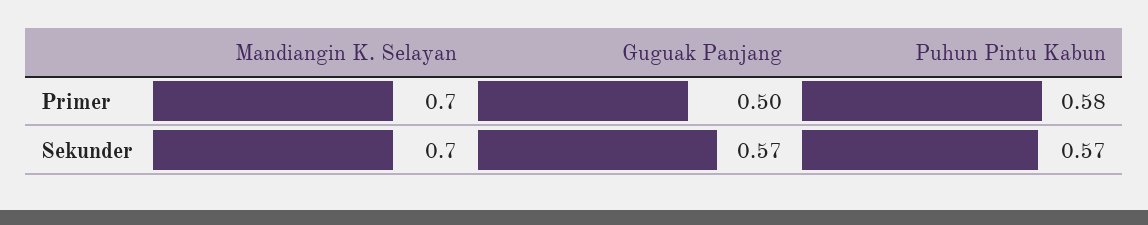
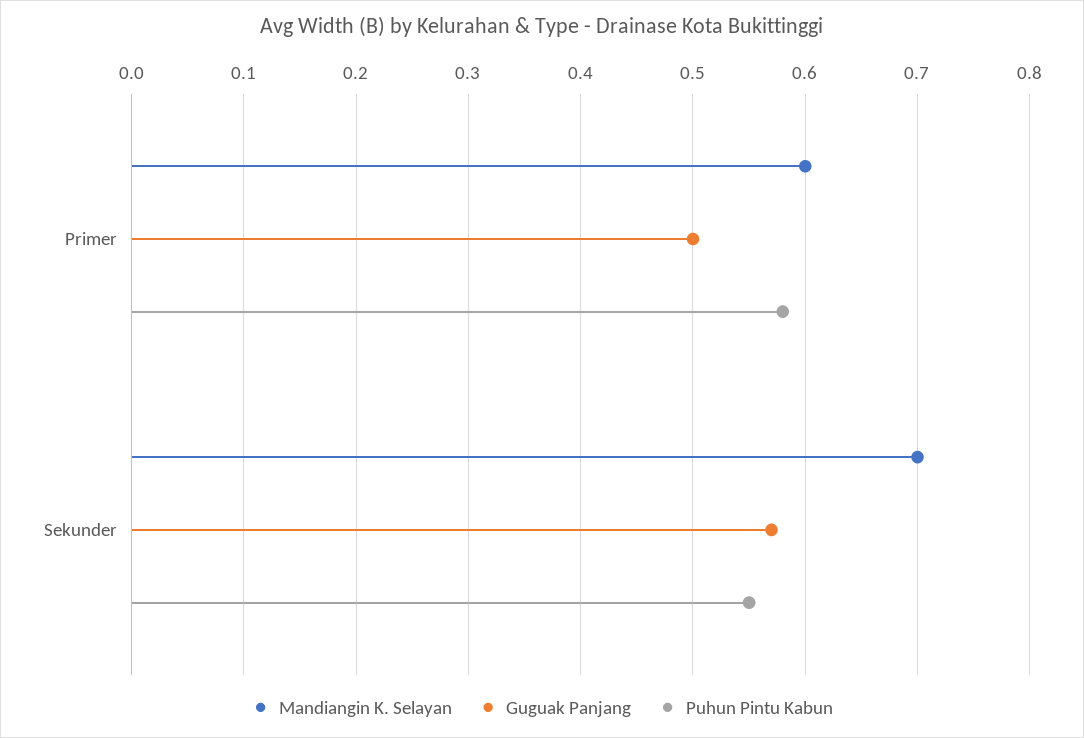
Mandiangin K. Selayan, Primer: 0.7 -> 0.6
Puhun Pintu Kabun, Sekunder: 0.57 -> 0.55

